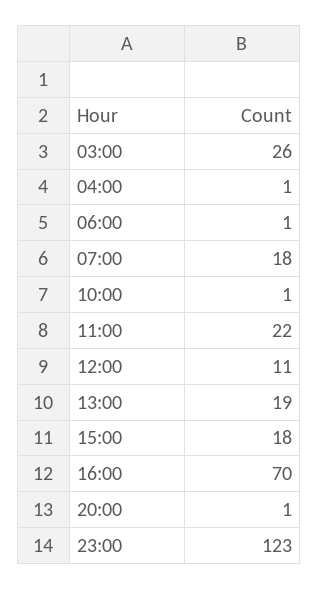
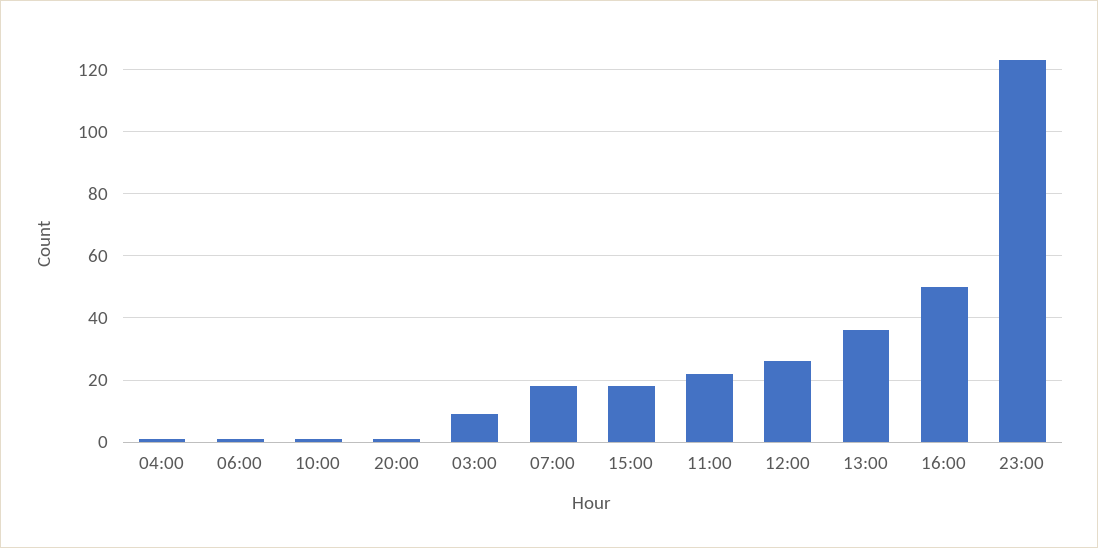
03:00: 26 -> 10
12:00: 11 -> 25
13:00: 19 -> 35
16:00: 70 -> 50

